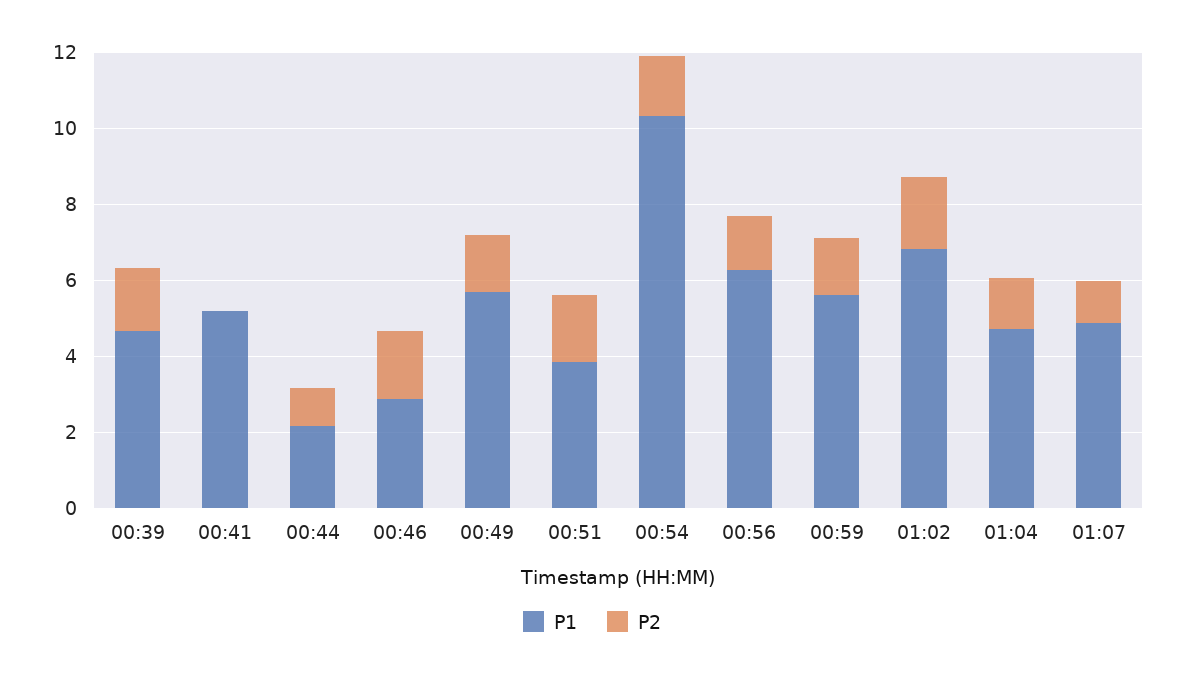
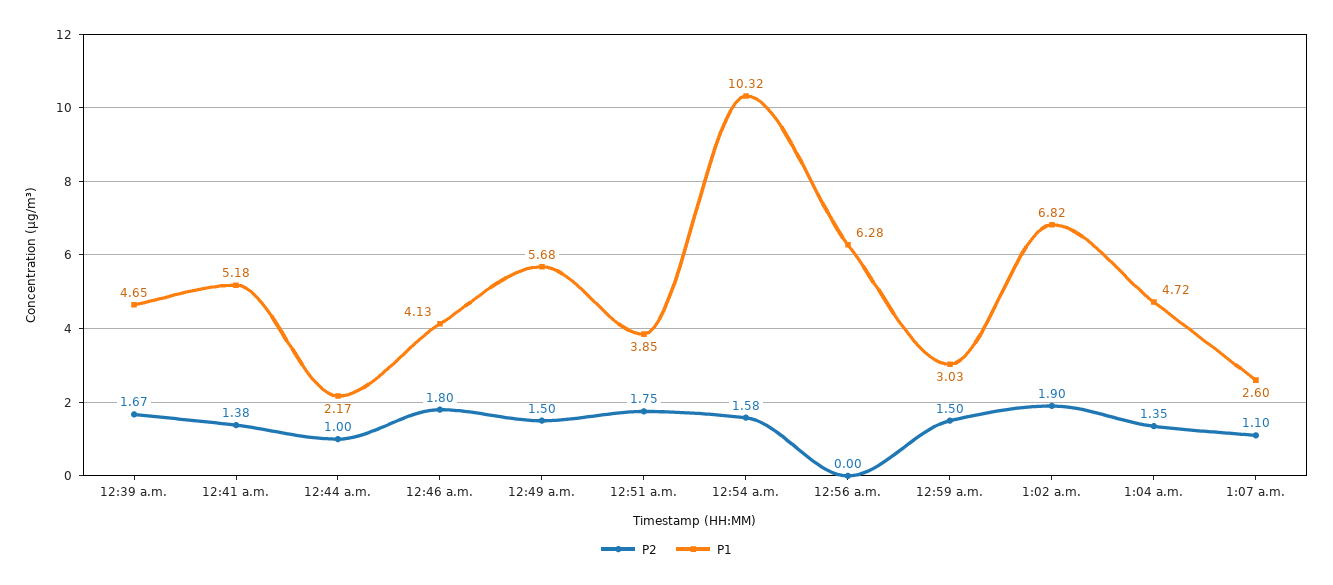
P2, 00:41: 0 -> 1.38
P1, 00:46: 3 -> 4.13
P2, 00:56: 1.5 -> 0
P1, 00:59: 5.5 -> 3.03
P1, 01:07: 5 -> 2.6

